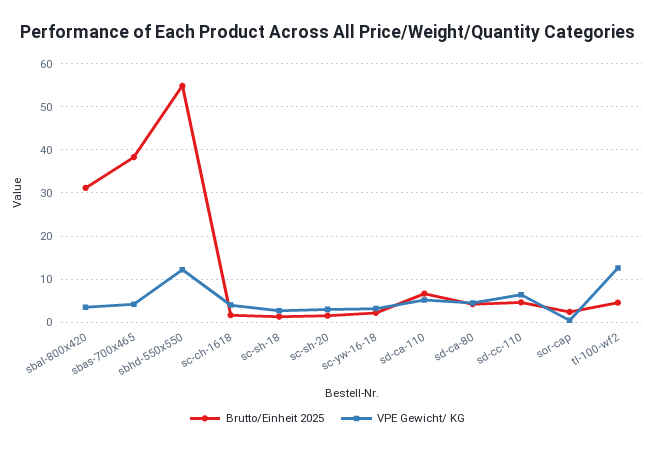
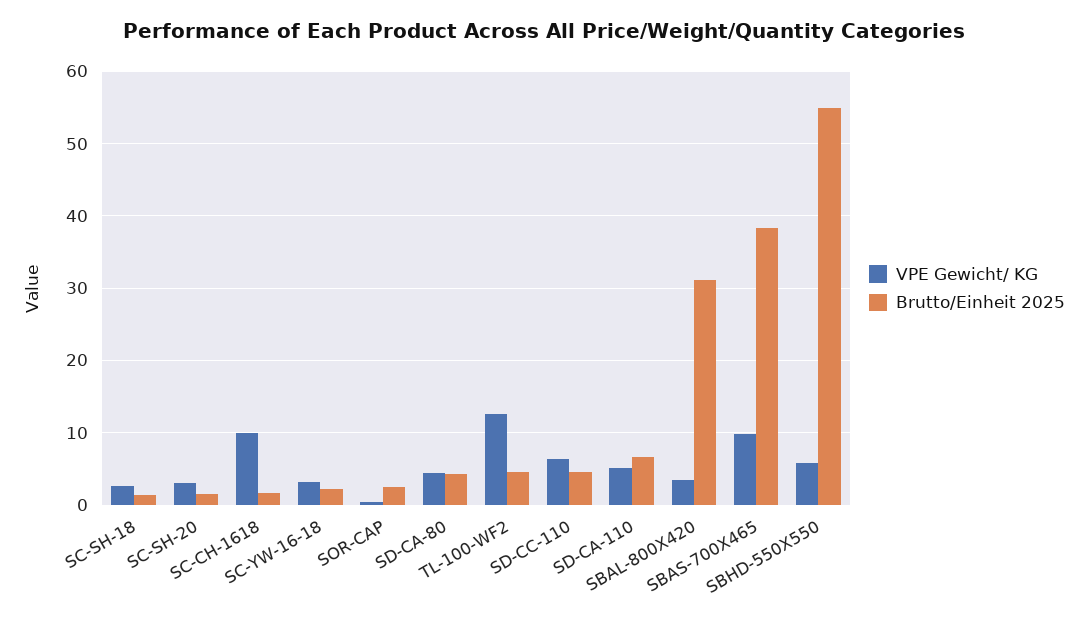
VPE Gewicht/ KG, sbas-700x465: 4 -> 10
VPE Gewicht/ KG, sbhd-550x550: 12 -> 6
VPE Gewicht/ KG, sc-ch-1618: 4 -> 10

